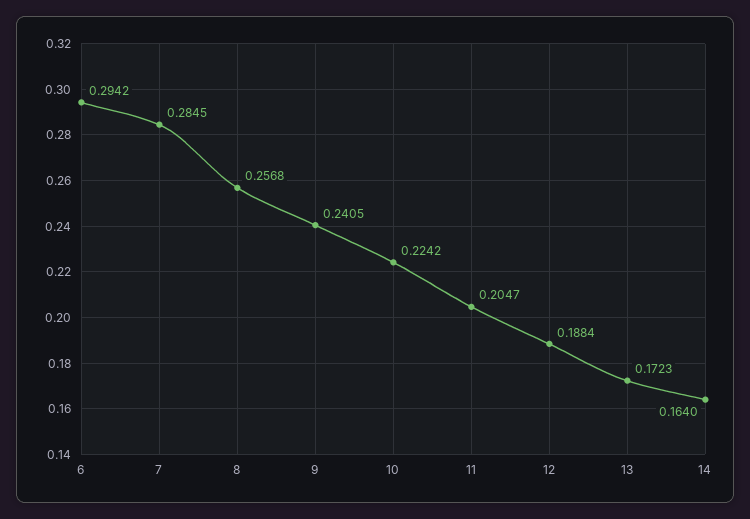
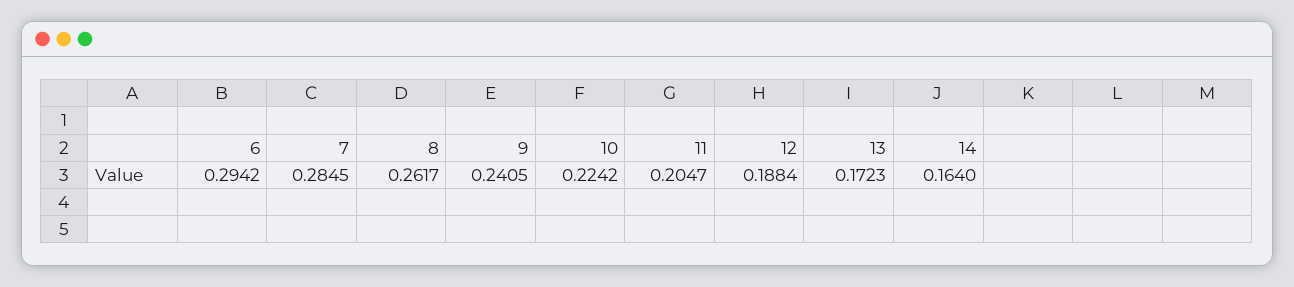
8: 0.2568 -> 0.2617

